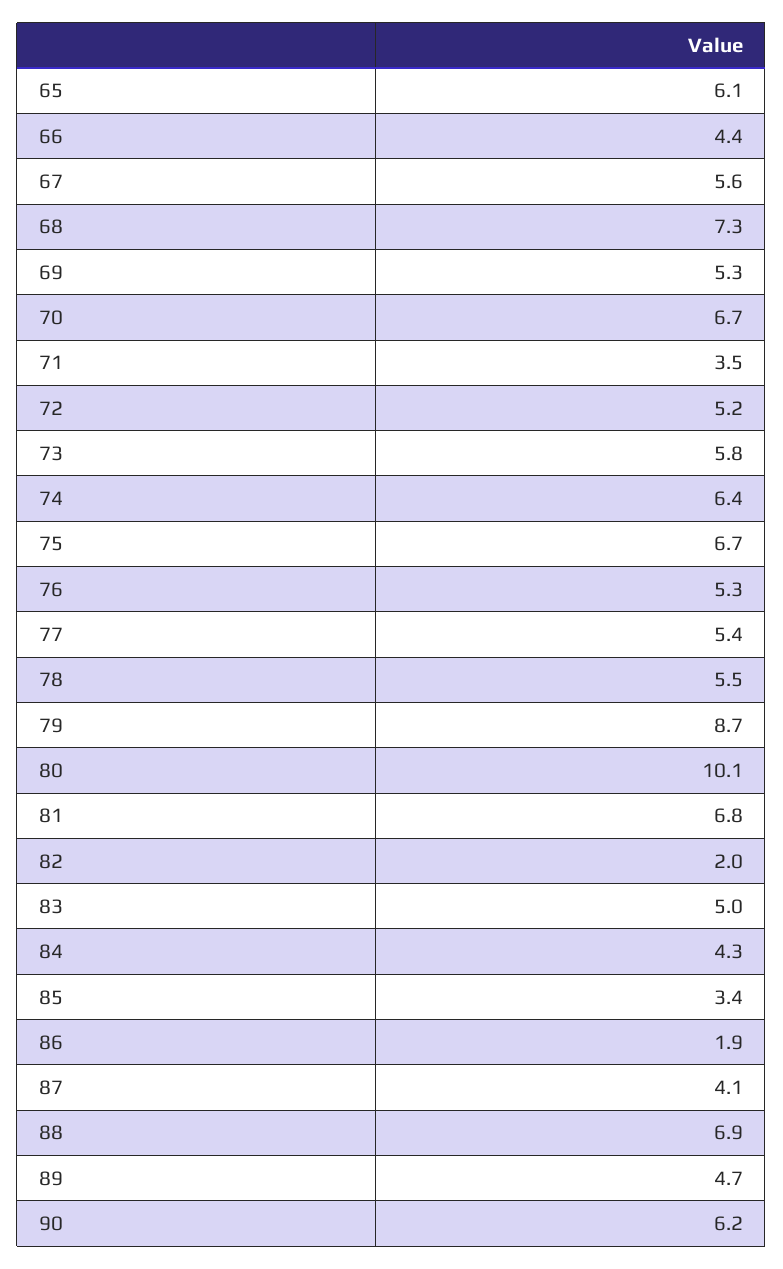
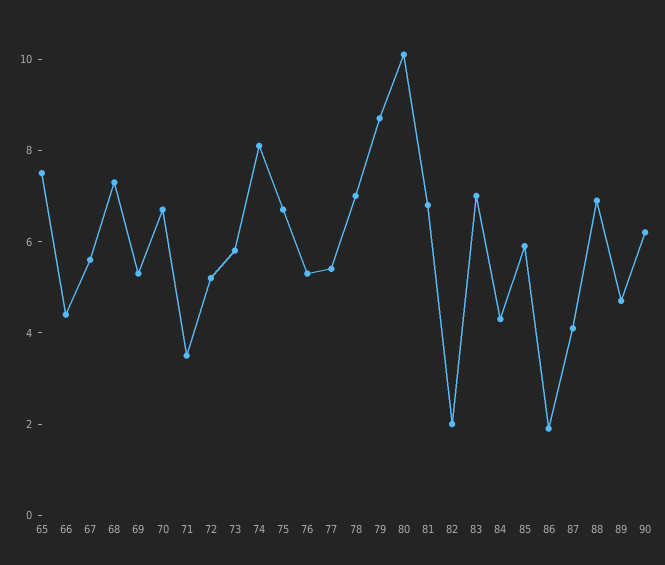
65: 6.1 -> 7.5
74: 6.4 -> 8
78: 5.5 -> 7
83: 5 -> 7
85: 3.4 -> 6

